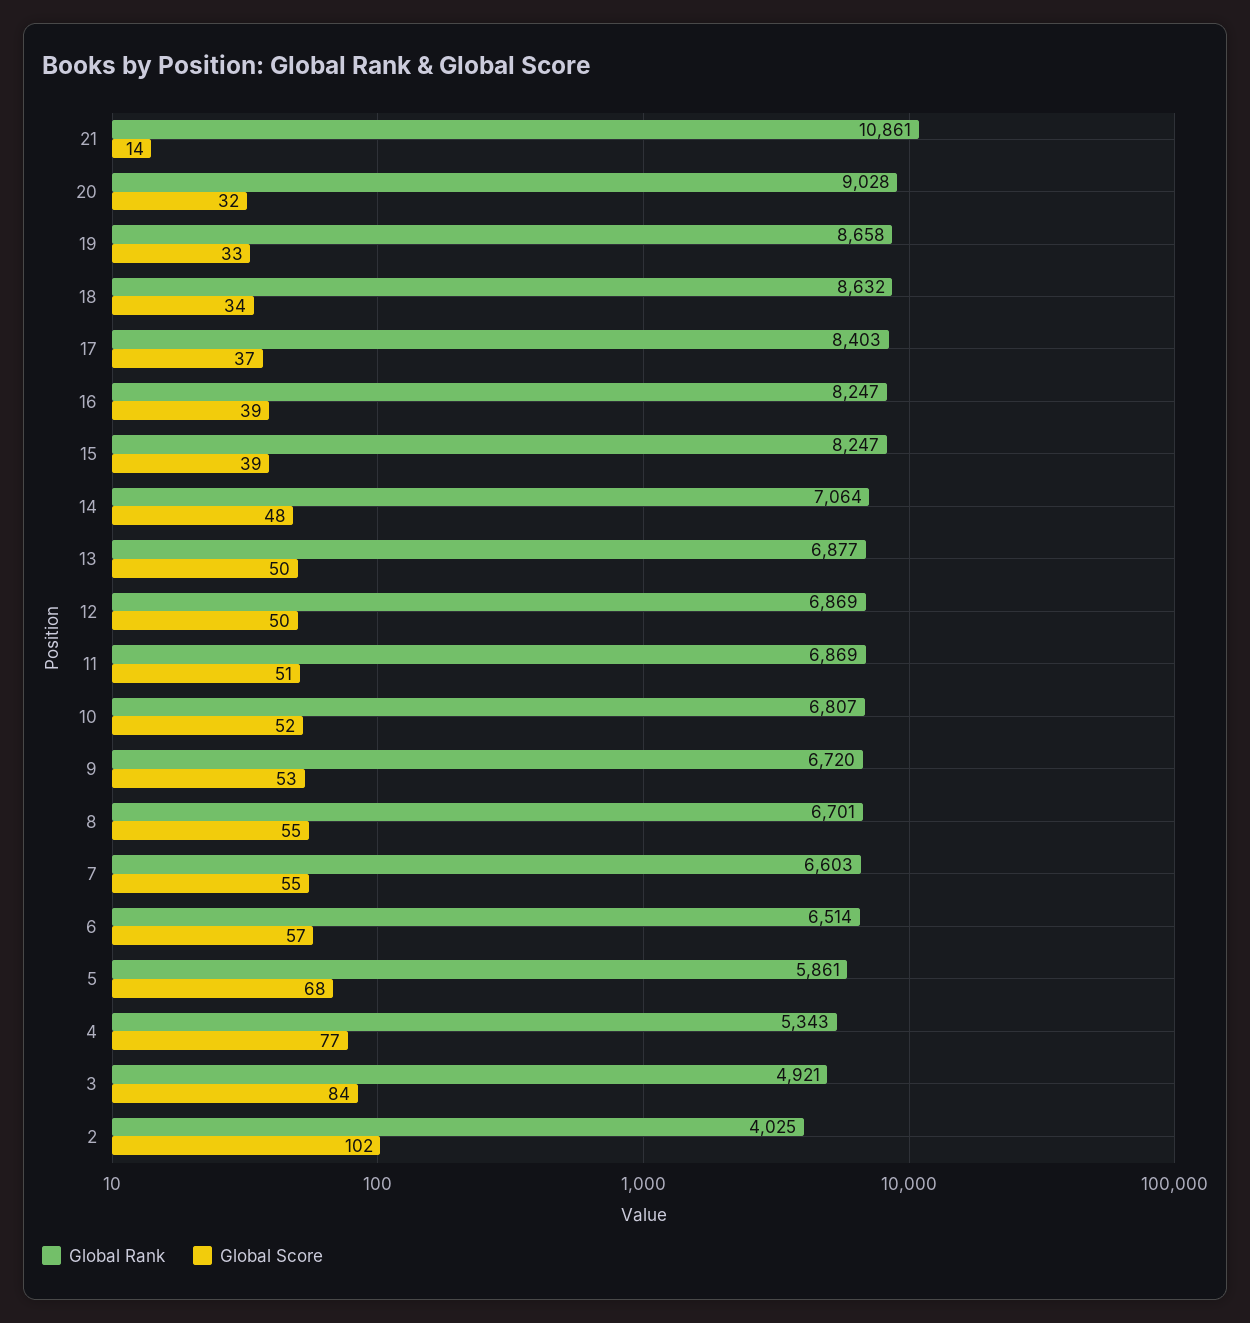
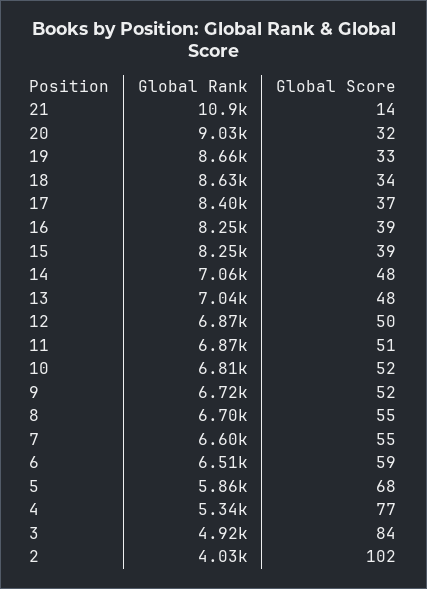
Global Rank, 13: 6877 -> 7040
Global Score, 13: 50 -> 48
Global Score, 9: 53 -> 52
Global Score, 6: 57 -> 59

